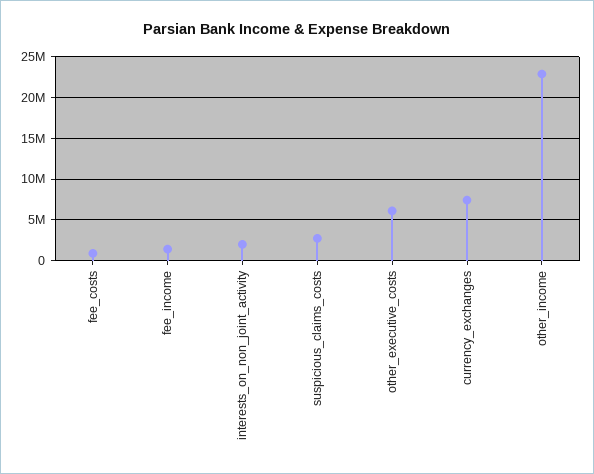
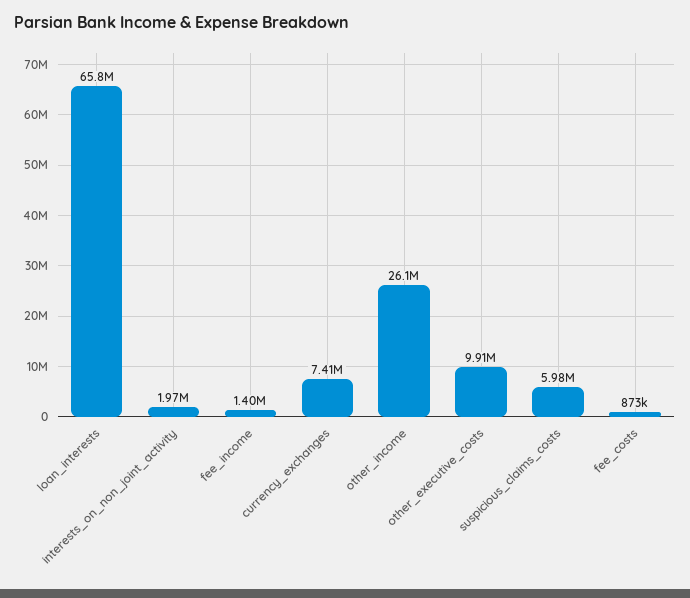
suspicious_claims_costs: 3000000 -> 5980000
other_executive_costs: 6000000 -> 9910000
other_income: 23000000 -> 26100000
loan_interests: none -> 65800000

